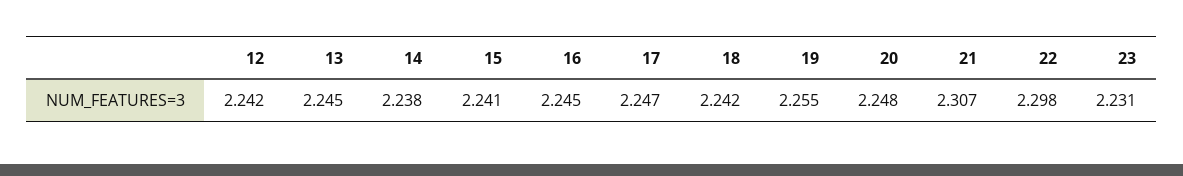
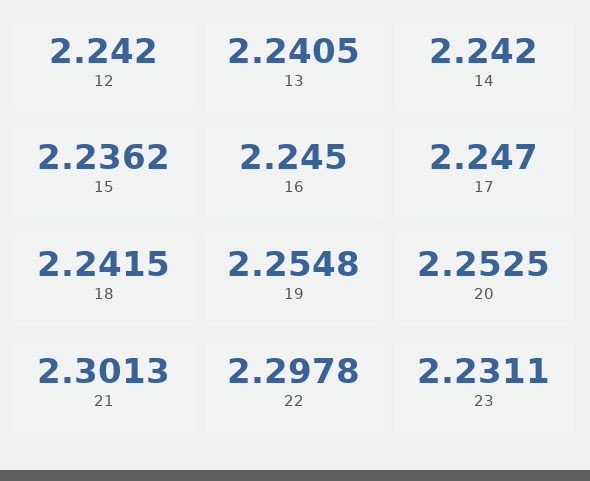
13: 2.245 -> 2.2405
14: 2.238 -> 2.242
15: 2.241 -> 2.2362
20: 2.248 -> 2.2525
21: 2.307 -> 2.3013

